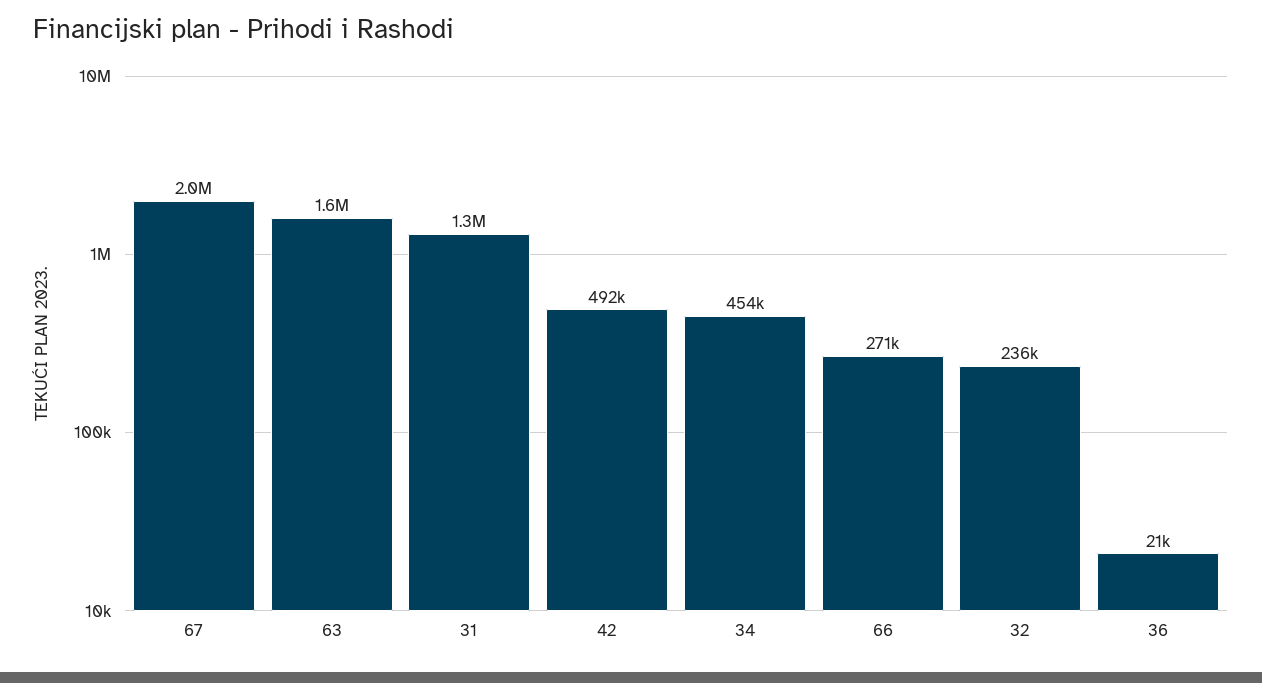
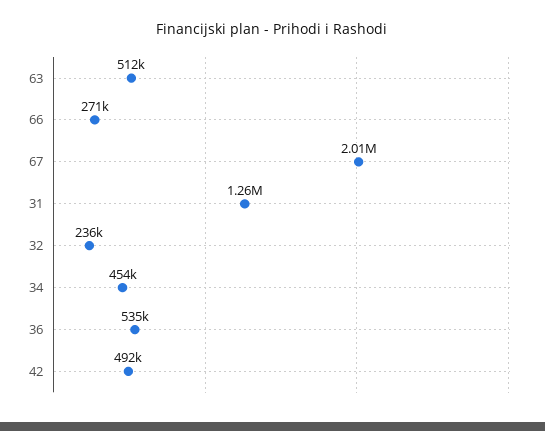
63: 1600000 -> 512000
36: 21000 -> 535000

